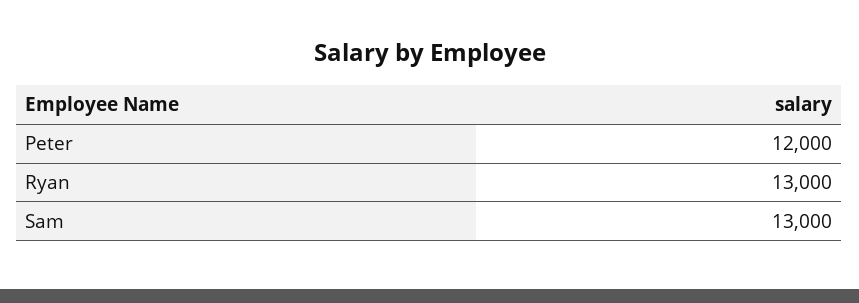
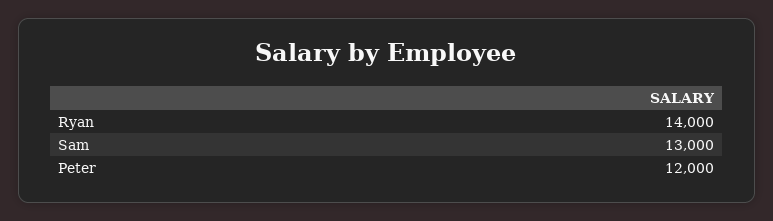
Ryan: 13000 -> 14000

